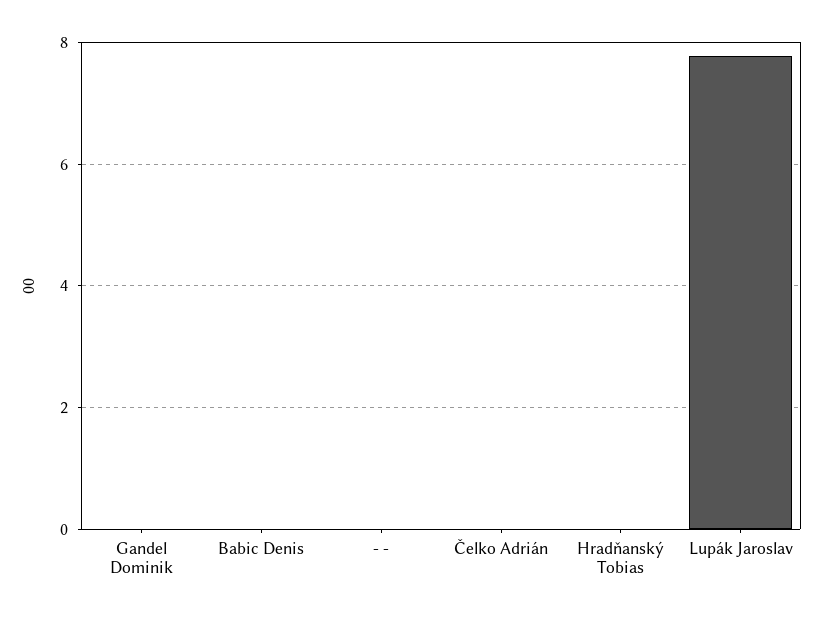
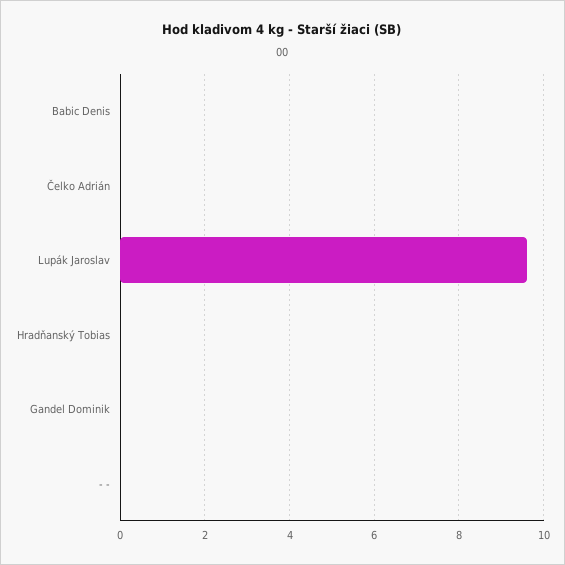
Lupák Jaroslav: 7.8 -> 9.6

